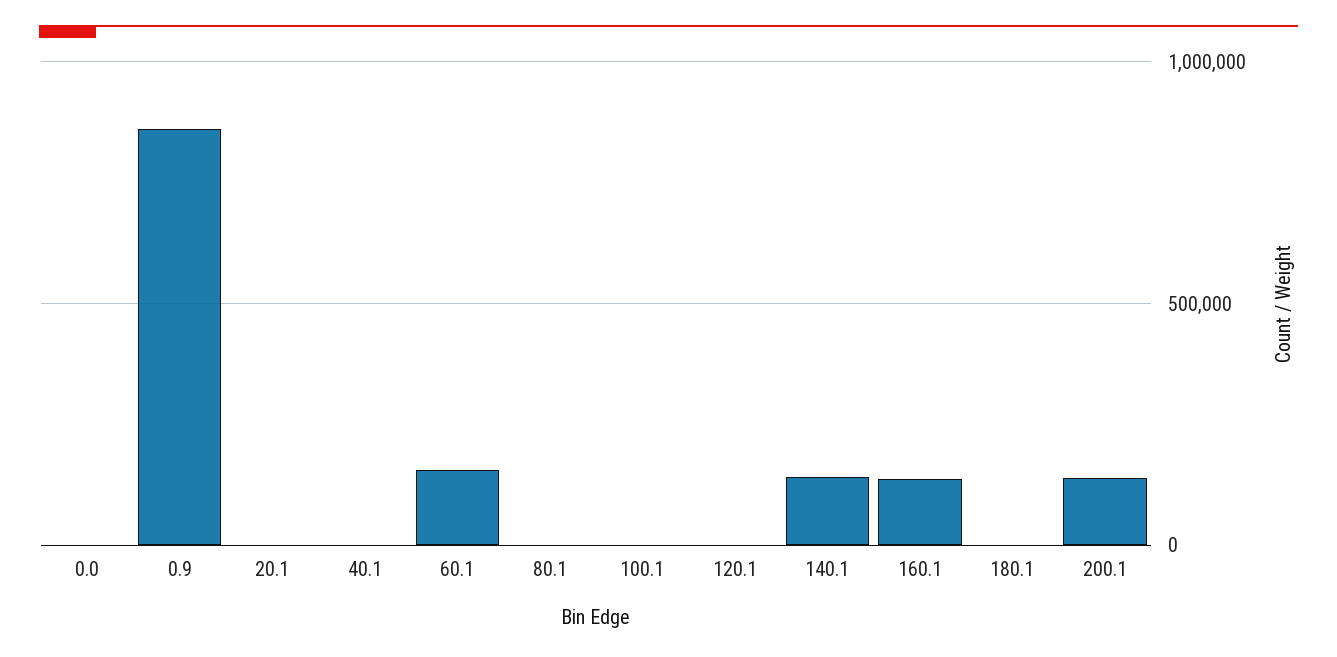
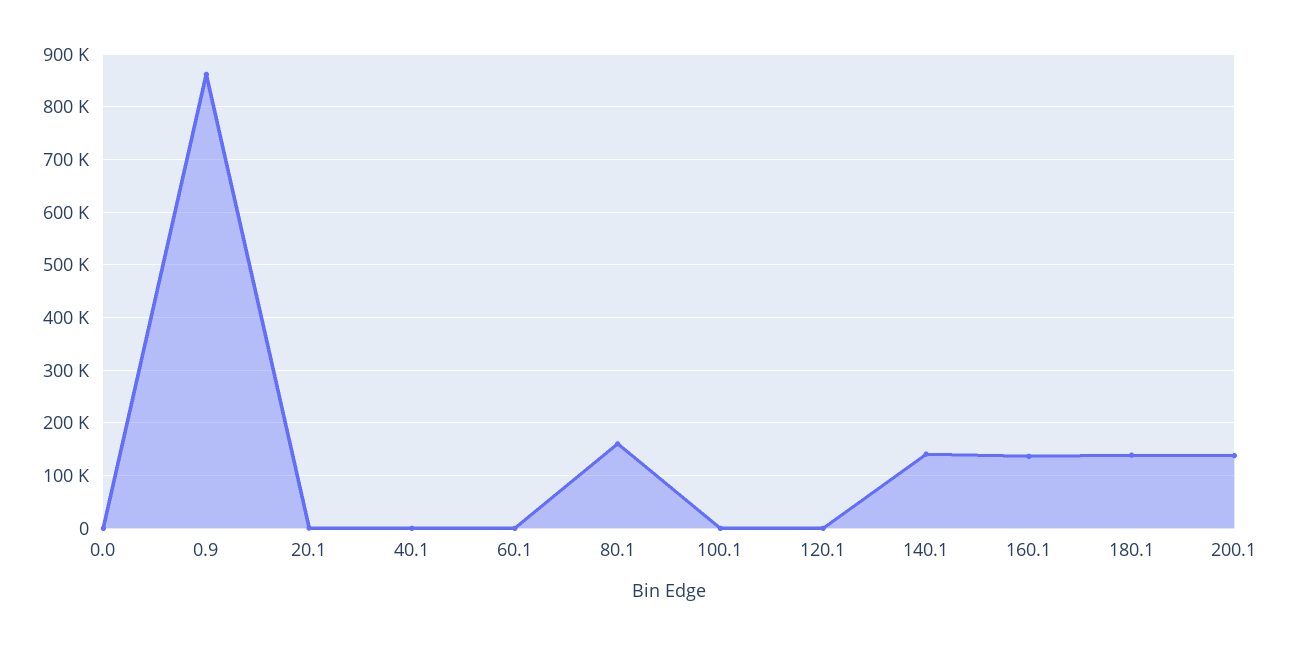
60.1: 150000 -> 0
80.1: 0 -> 160000
180.1: 0 -> 140000

